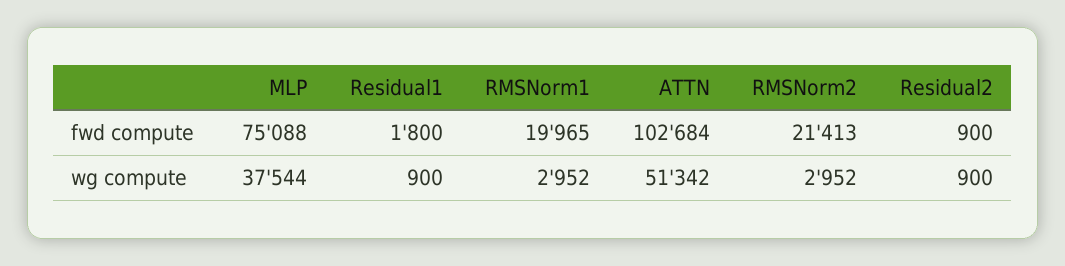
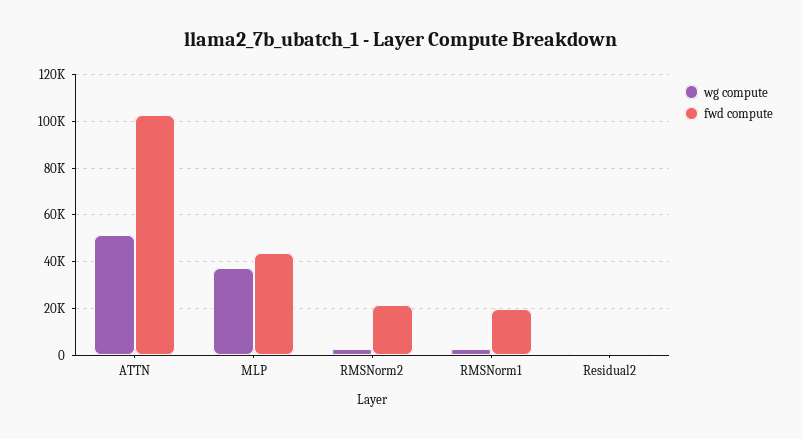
fwd compute, MLP: 75088 -> 45000
fwd compute, Residual1: 1800 -> none
wg compute, Residual1: 900 -> none

